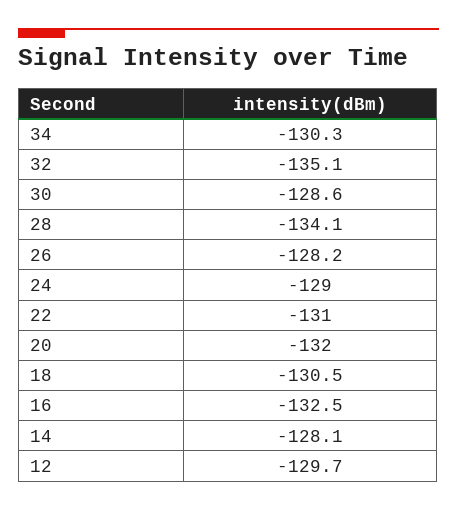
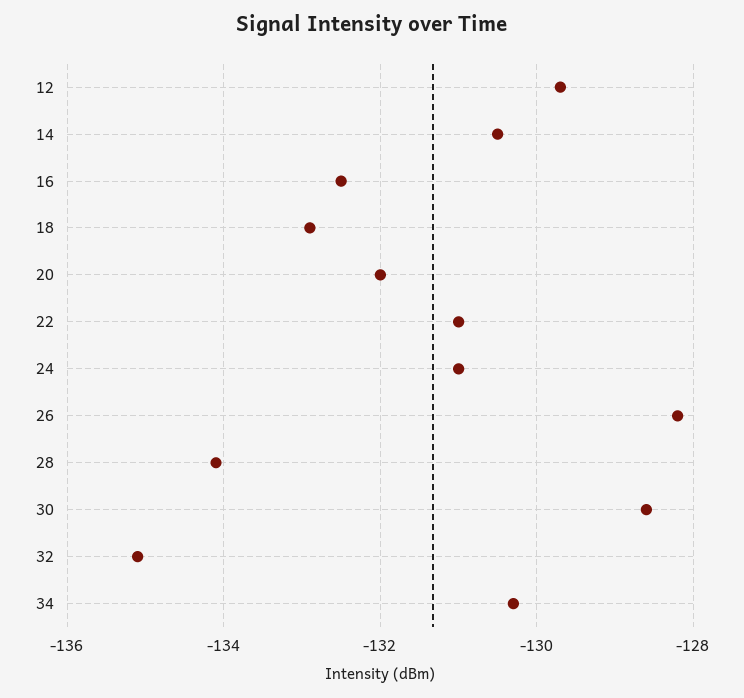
24: -129 -> -131
18: -130.5 -> -133
14: -128.1 -> -130.5

